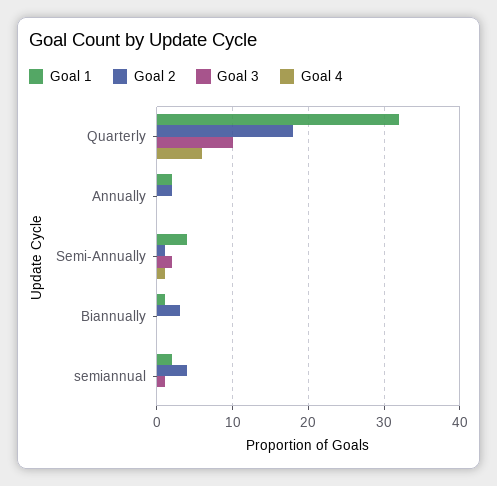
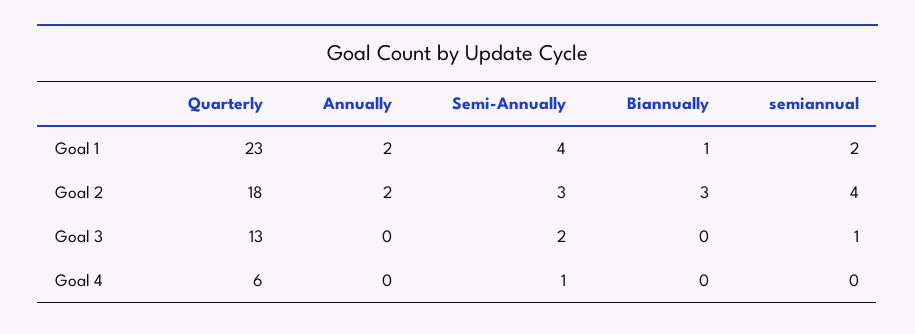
Goal 1, Quarterly: 32 -> 23
Goal 3, Quarterly: 10 -> 13
Goal 2, Semi-Annually: 1 -> 3

